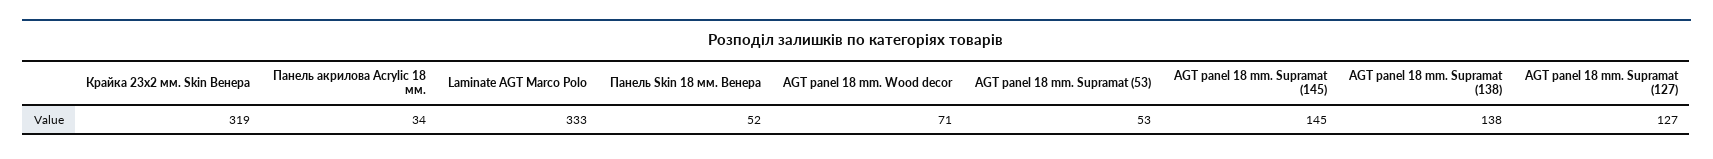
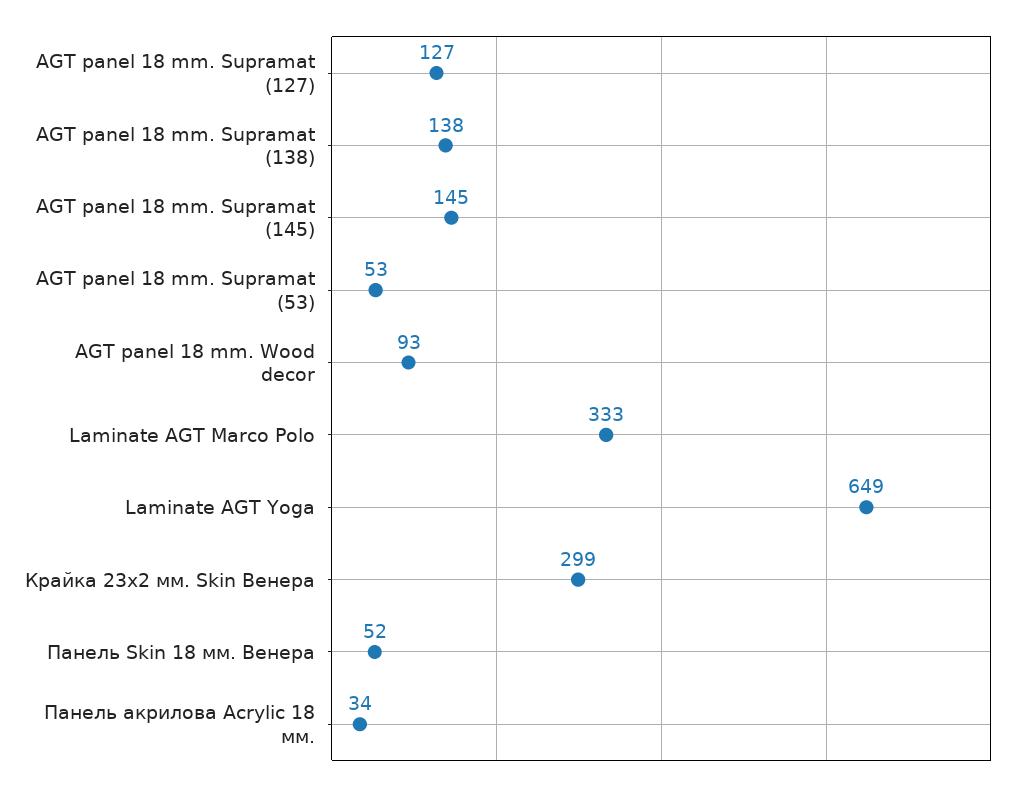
Крайка 23x2 мм. Skin Венера: 319 -> 299
AGT panel 18 mm. Wood decor: 71 -> 93
Laminate AGT Yoga: none -> 649

